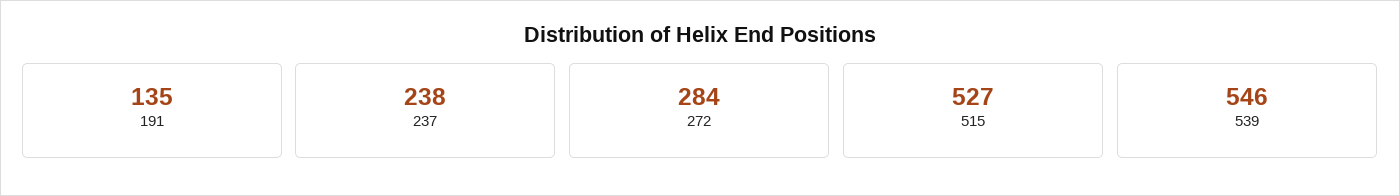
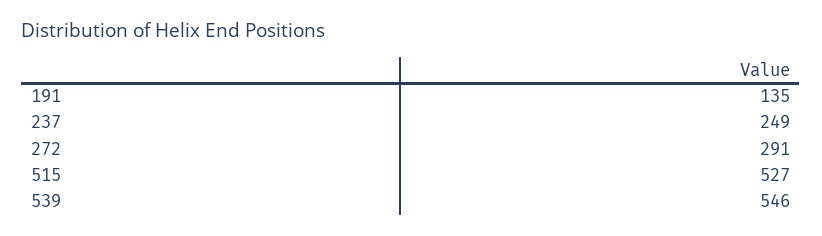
237: 238 -> 249
272: 284 -> 291

